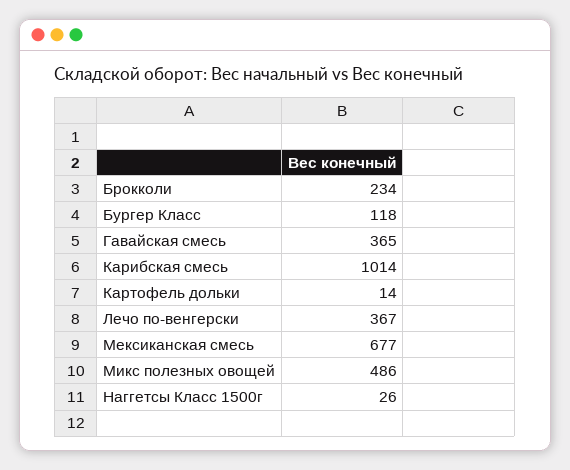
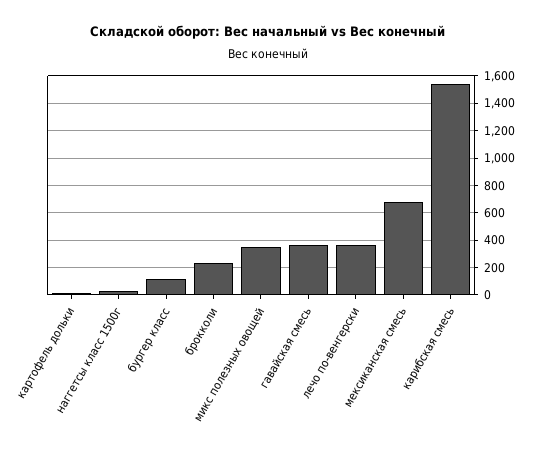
Карибская смесь: 1014 -> 1550
Микс полезных овощей: 486 -> 350

